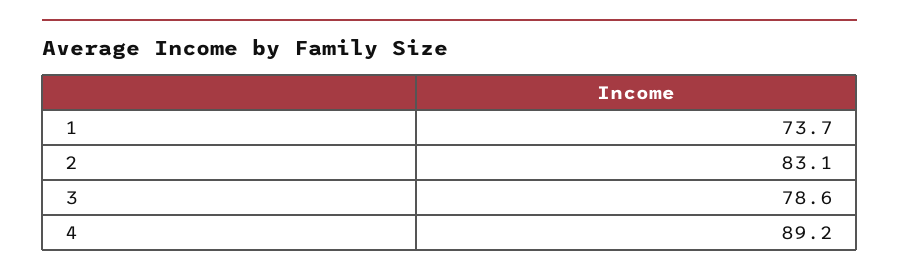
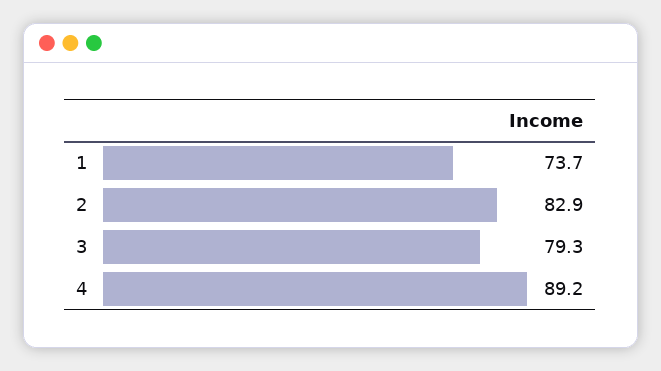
2: 83.1 -> 82.9
3: 78.6 -> 79.3

